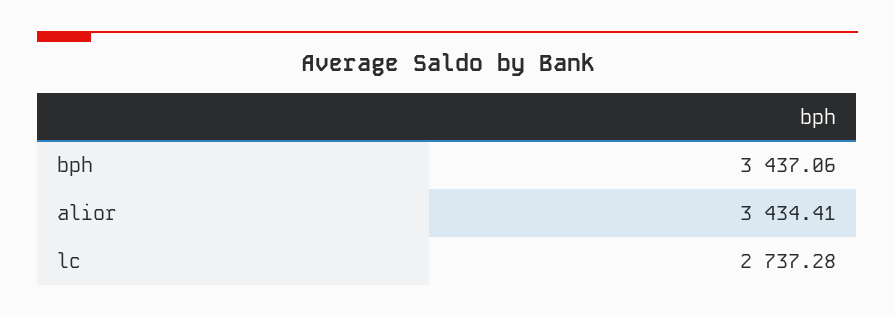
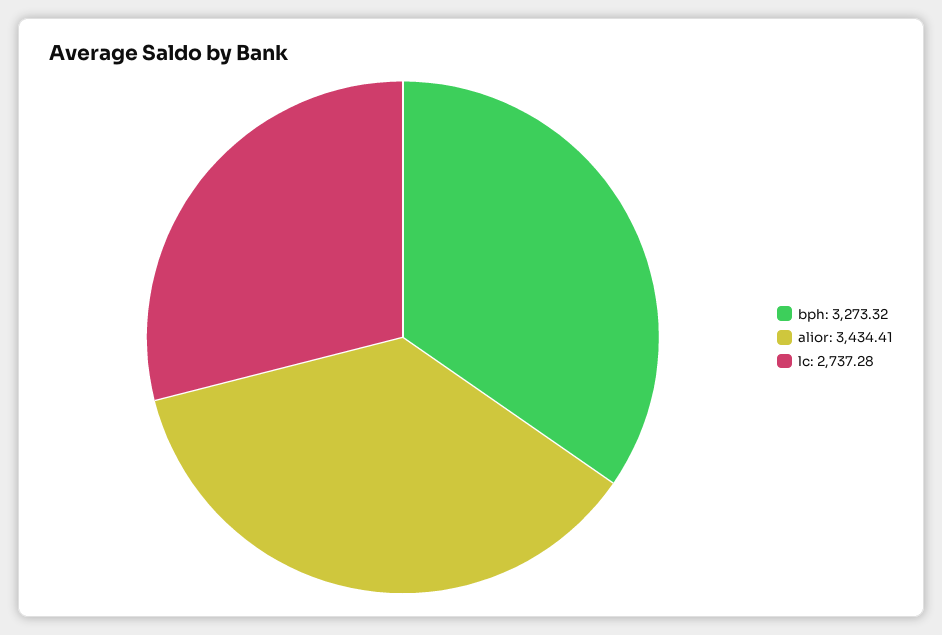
bph: 3437.06 -> 3273.32

